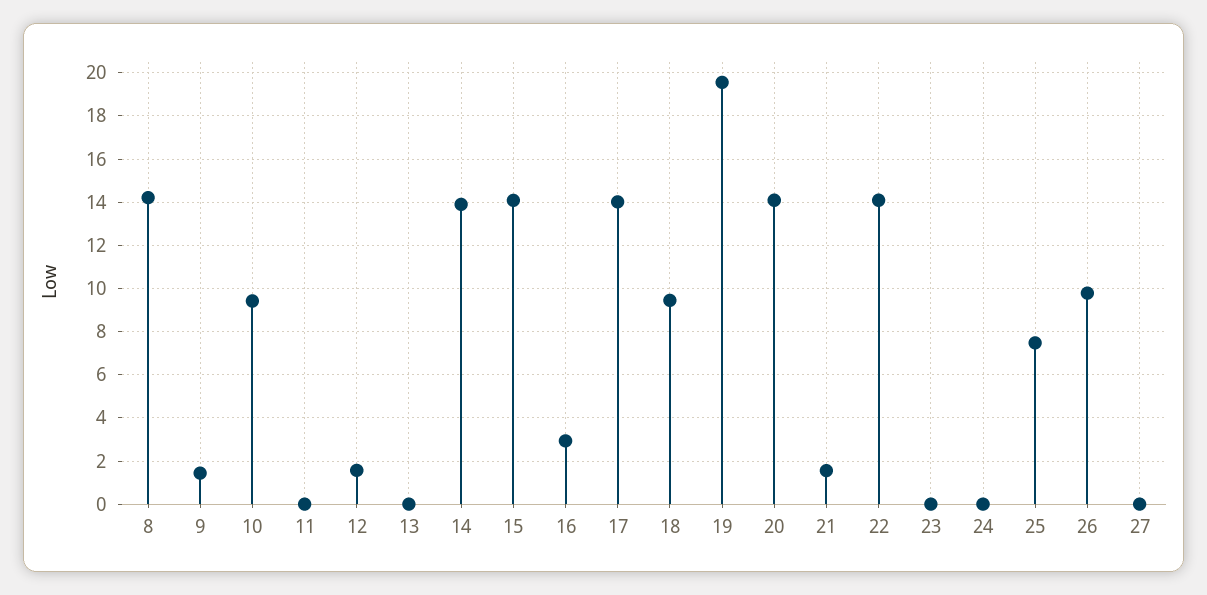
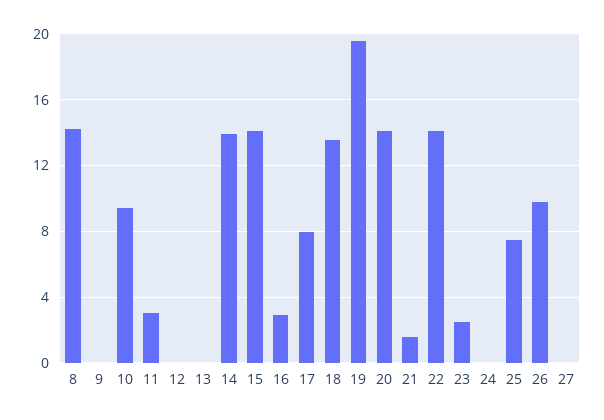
9: 1.5 -> 0
11: 0 -> 3
12: 1.5 -> 0
17: 14 -> 8
18: 9.5 -> 13.5
23: 0 -> 2.5

